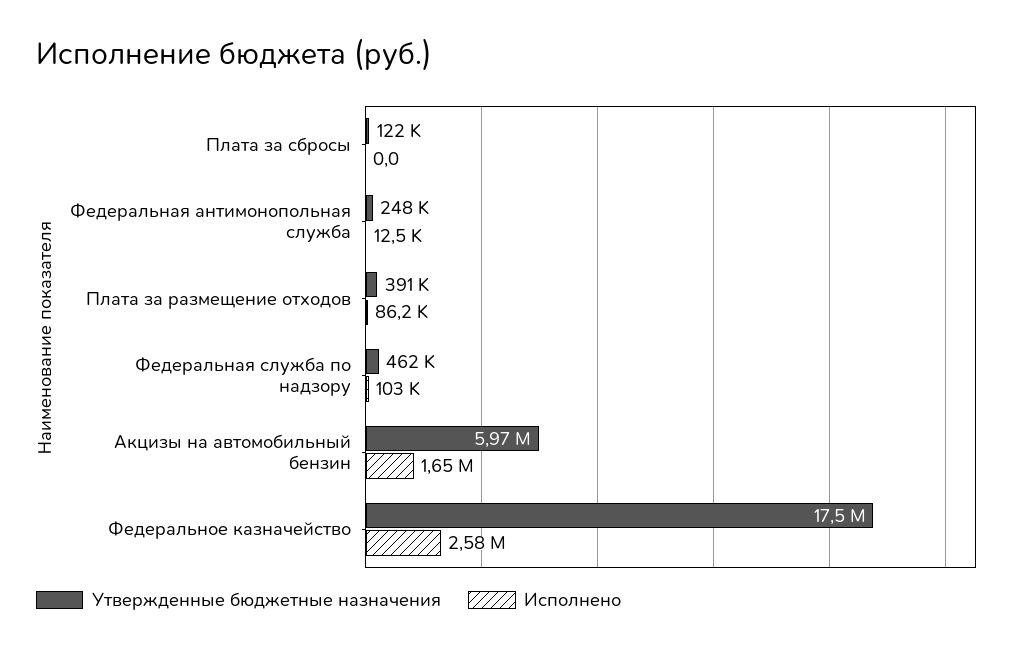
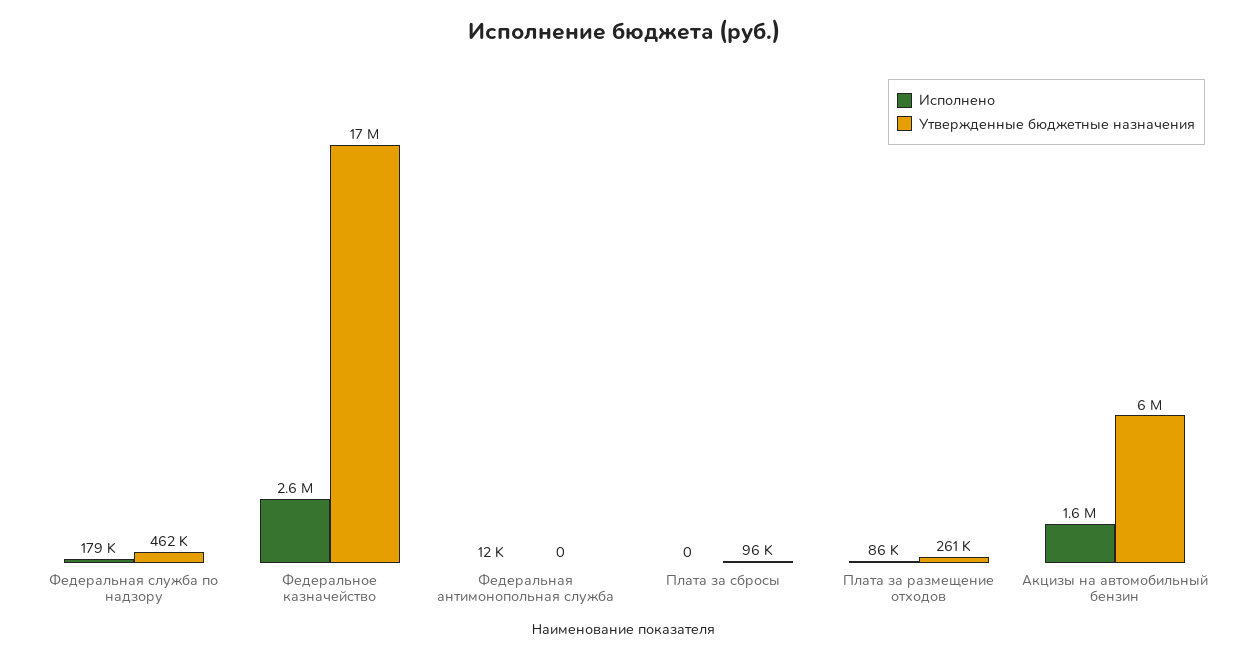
Утвержденные бюджетные назначения, Плата за сбросы: 122000 -> 96000
Утвержденные бюджетные назначения, Федеральная антимонопольная служба: 248000 -> 0
Утвержденные бюджетные назначения, Плата за размещение отходов: 391000 -> 261000
Исполнено, Федеральная служба по надзору: 103000 -> 179000

